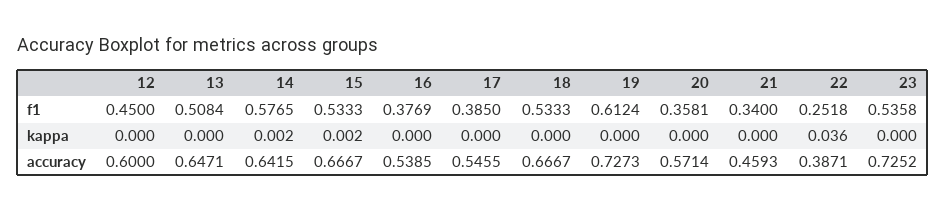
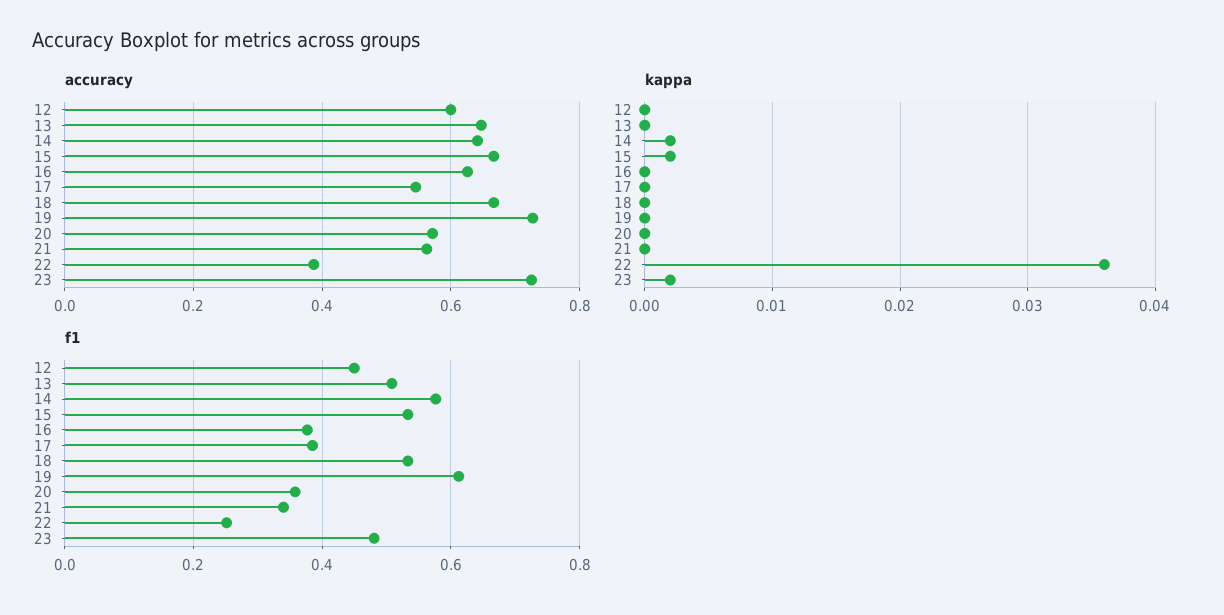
f1, 23: 0.5358 -> 0.48
kappa, 23: 0 -> 0.002
accuracy, 16: 0.5385 -> 0.62
accuracy, 21: 0.4593 -> 0.56

